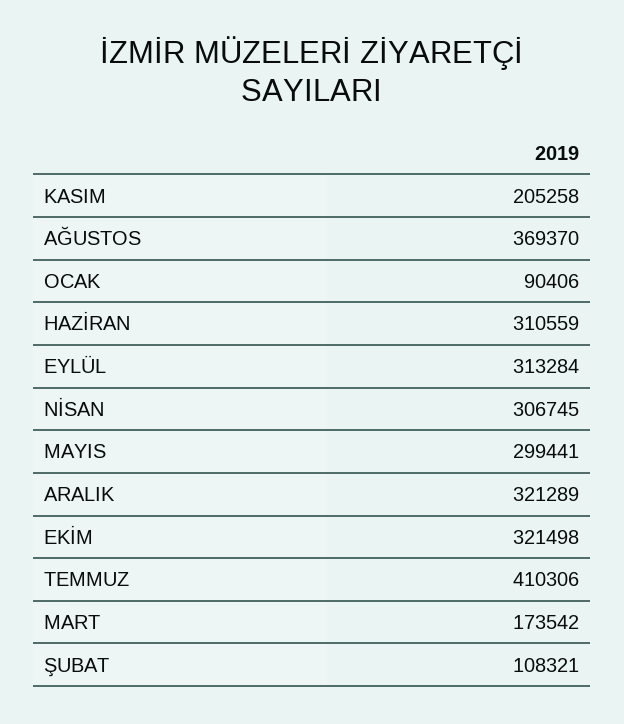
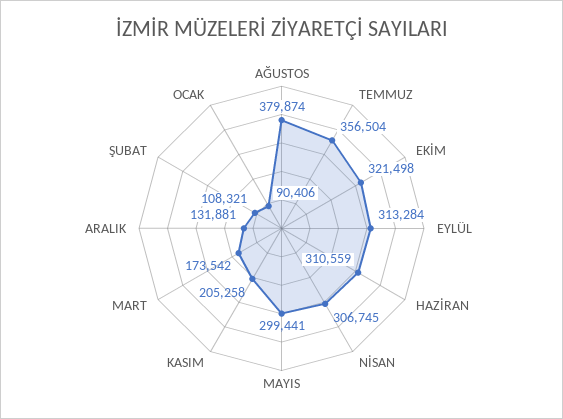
AĞUSTOS: 369370 -> 379874
ARALIK: 321289 -> 131881
TEMMUZ: 410306 -> 356504

